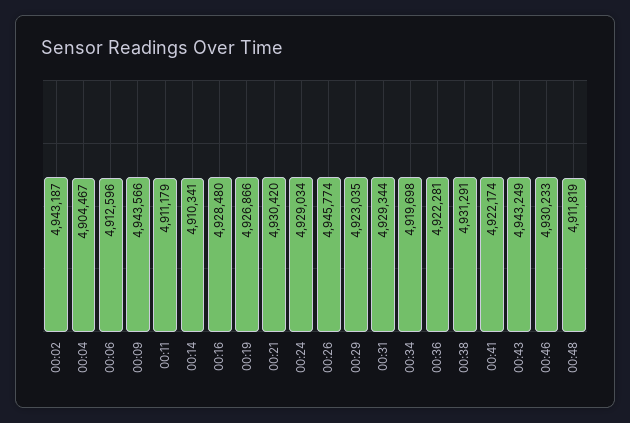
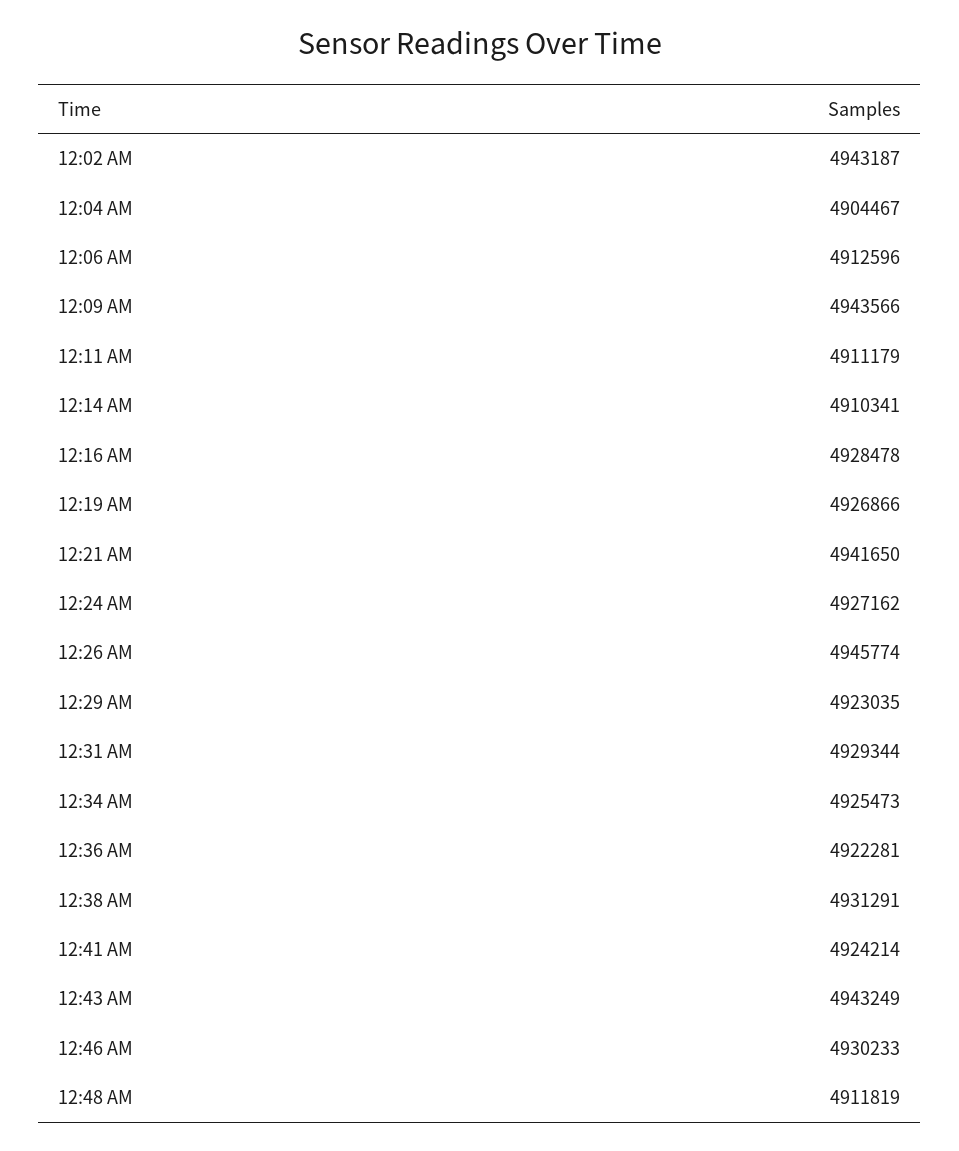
00:16: 4928480 -> 4928478
00:21: 4930420 -> 4941650
00:24: 4929034 -> 4927162
00:34: 4919698 -> 4925473
00:41: 4922174 -> 4924214

